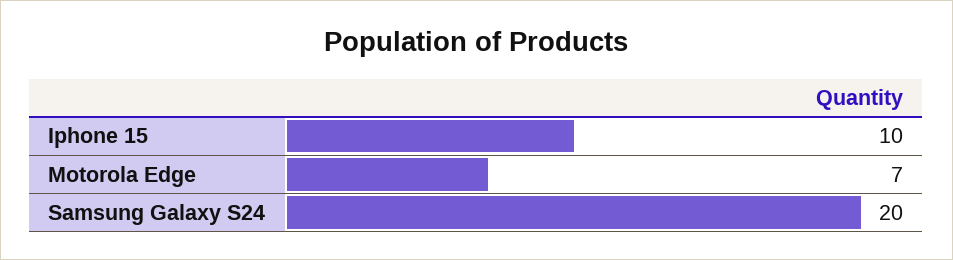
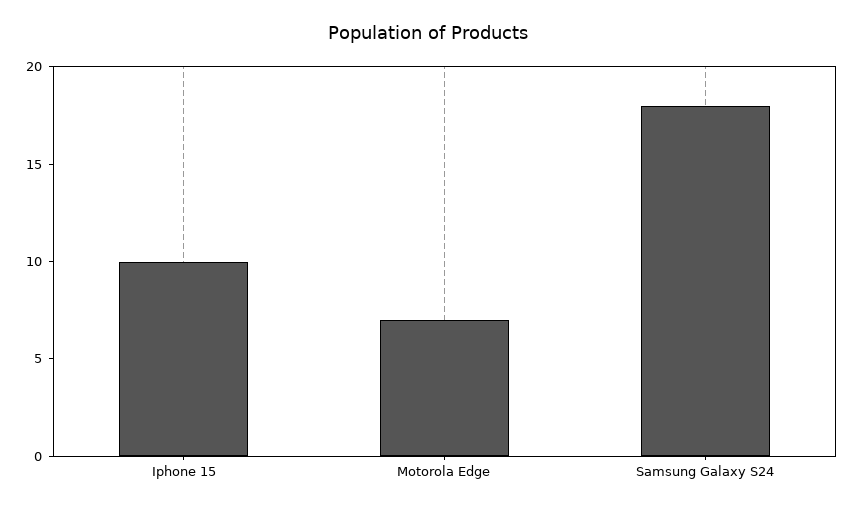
Samsung Galaxy S24: 20 -> 18

